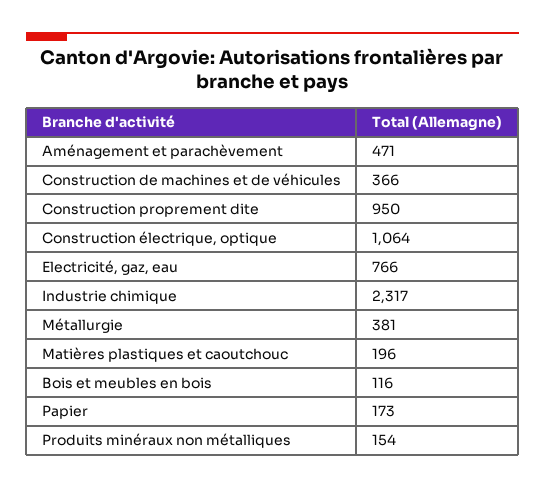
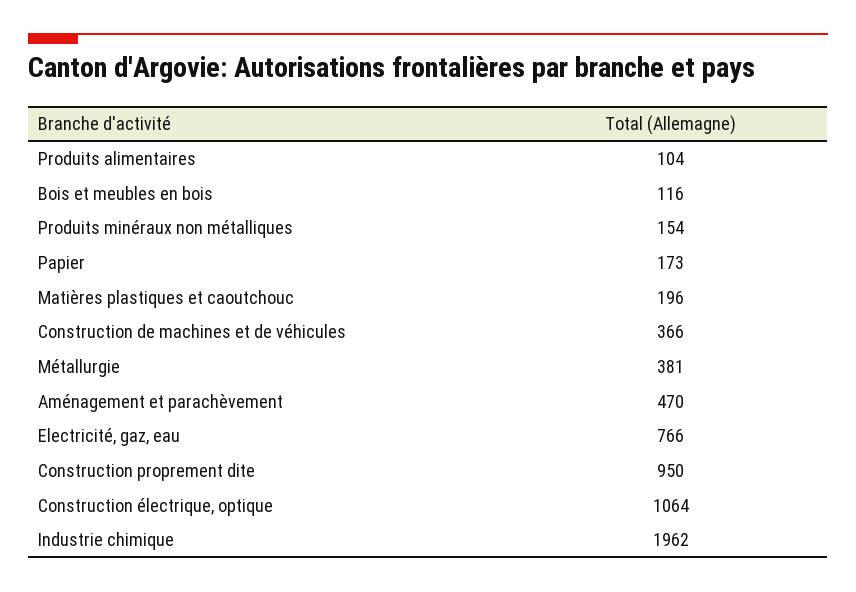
Aménagement et parachèvement: 471 -> 470
Industrie chimique: 2317 -> 1962
Produits alimentaires: none -> 104

